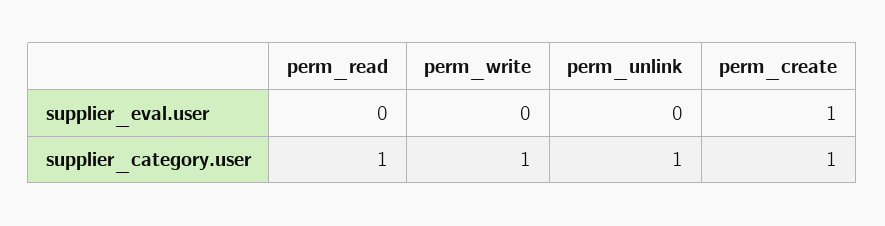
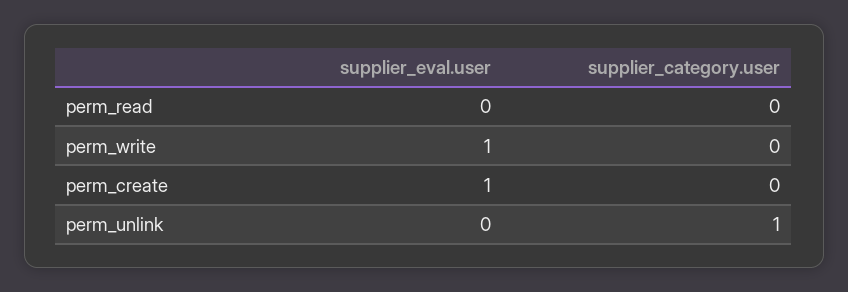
perm_write, supplier_eval.user: 0 -> 1
perm_read, supplier_category.user: 1 -> 0
perm_write, supplier_category.user: 1 -> 0
perm_create, supplier_category.user: 1 -> 0

